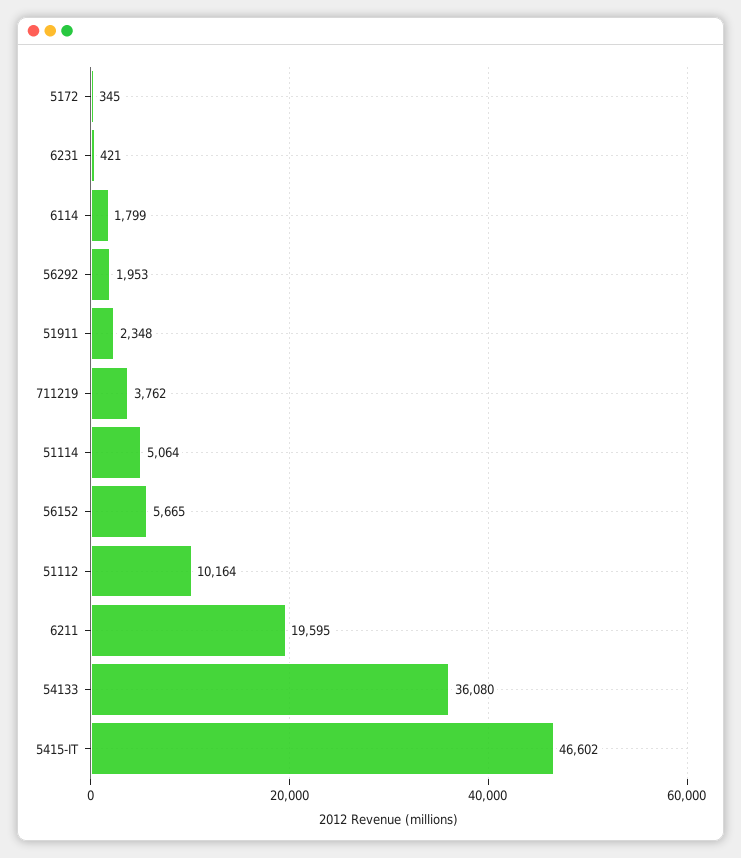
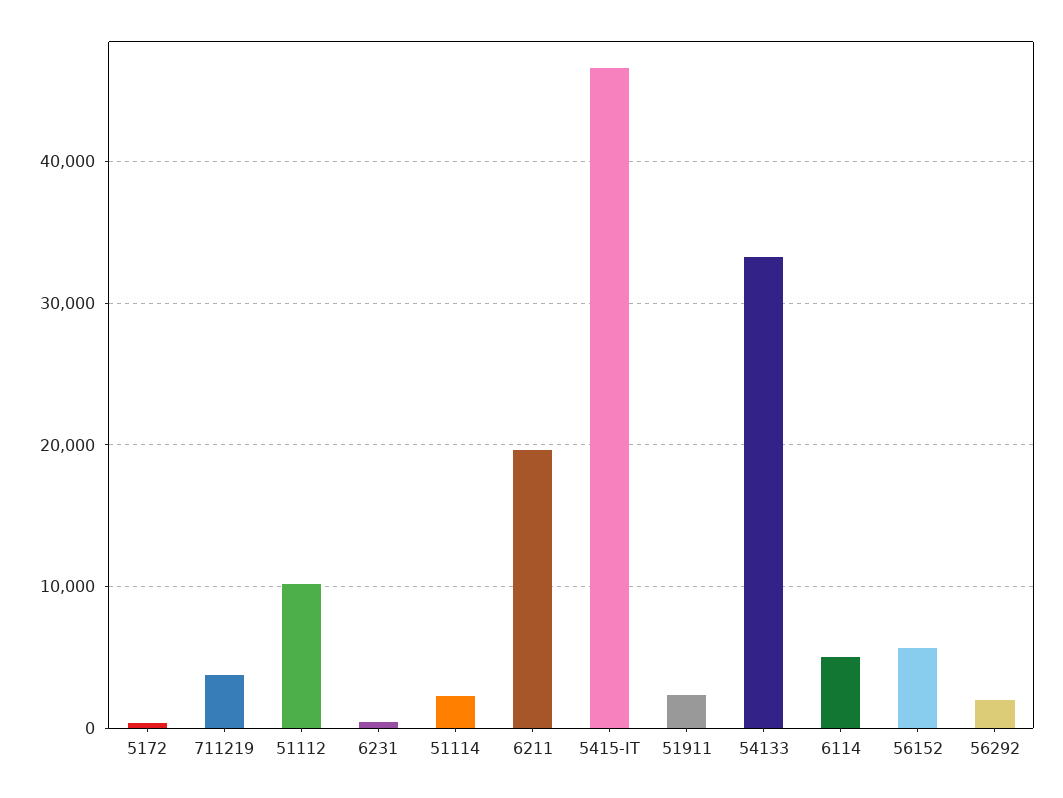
6114: 1799 -> 5000
51114: 5064 -> 2000
54133: 36080 -> 33000

